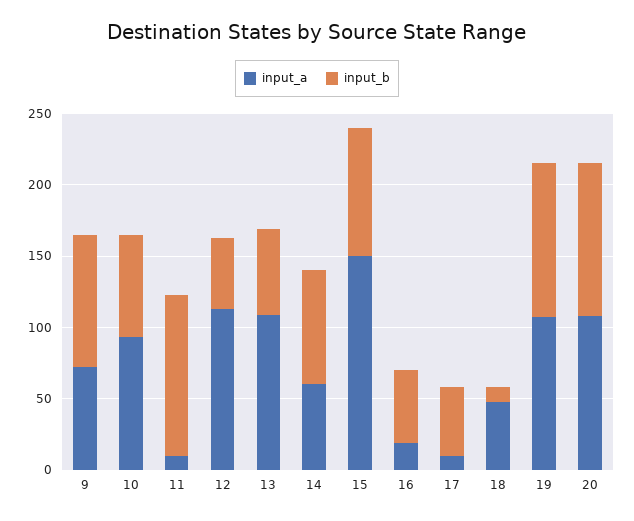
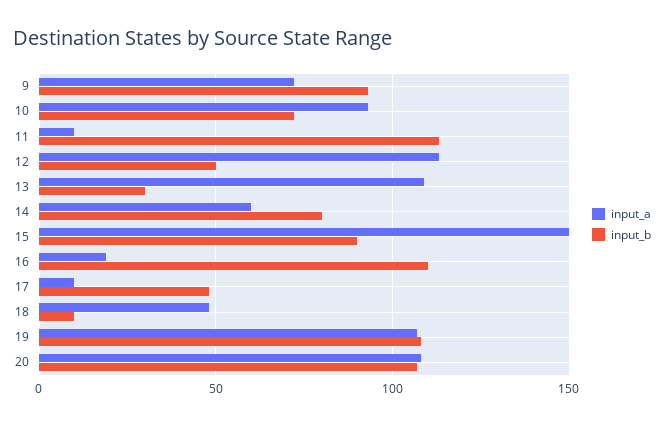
input_b, 13: 60 -> 30
input_b, 16: 50 -> 110

